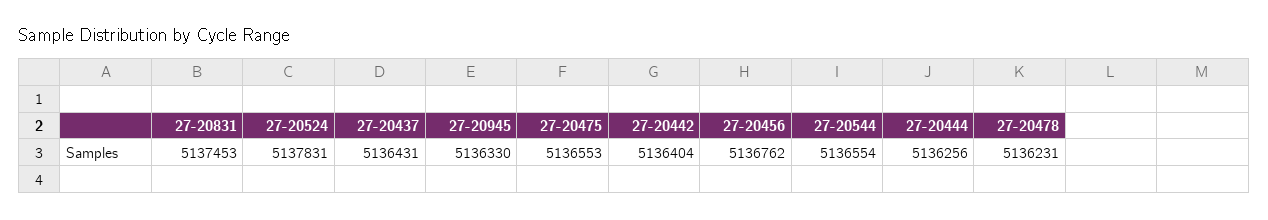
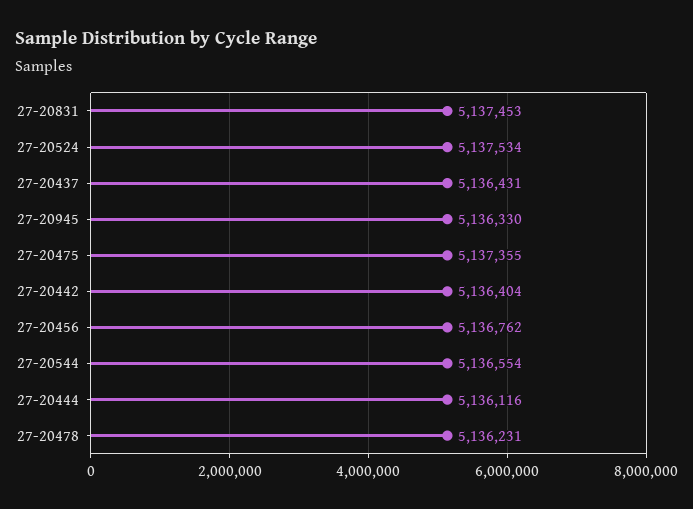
27-20524: 5137831 -> 5137534
27-20475: 5136553 -> 5137355
27-20444: 5136256 -> 5136116

